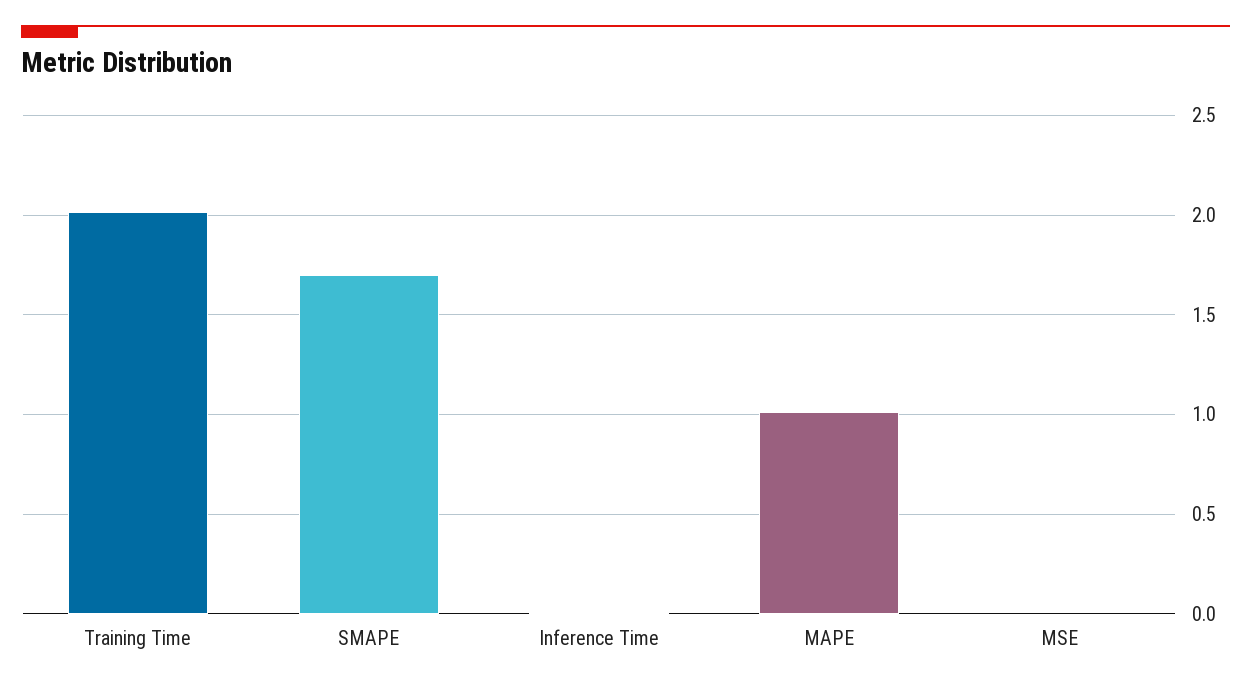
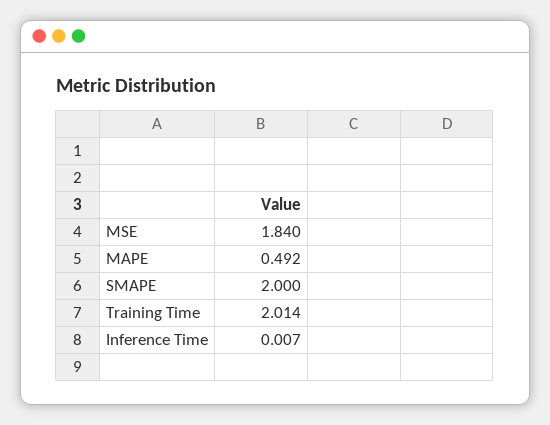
SMAPE: 1.7 -> 2
MAPE: 1 -> 0.492
MSE: 0 -> 1.84

